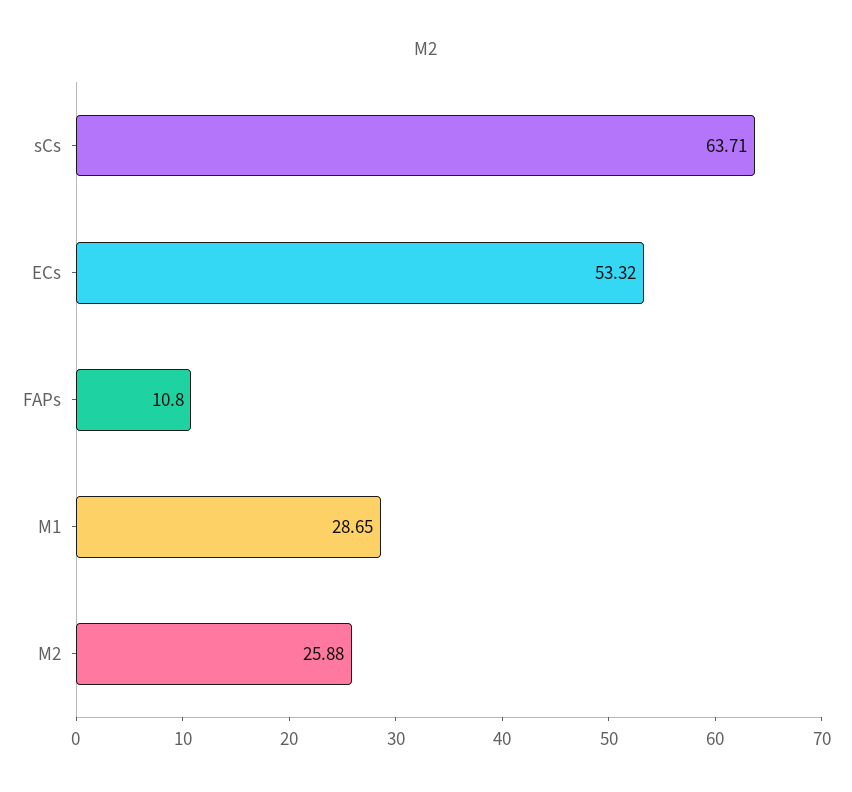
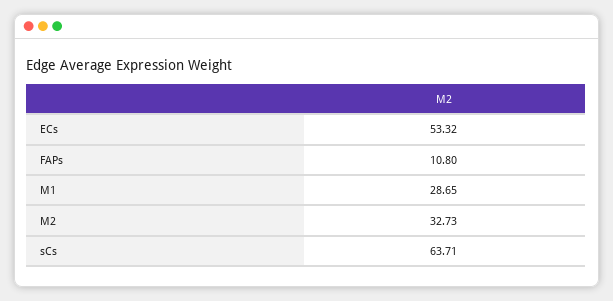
M2: 25.88 -> 32.73

